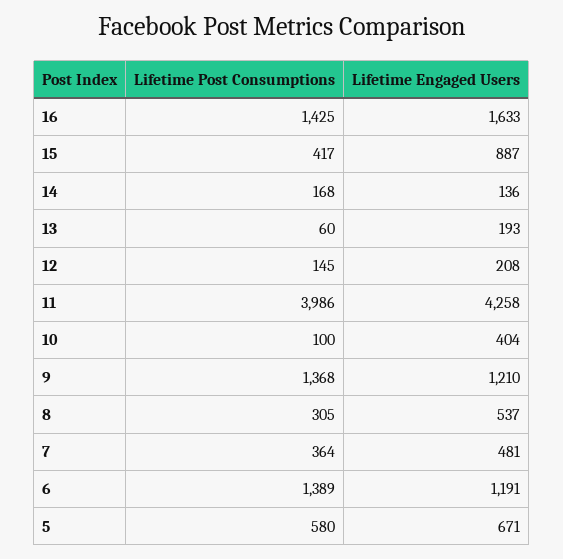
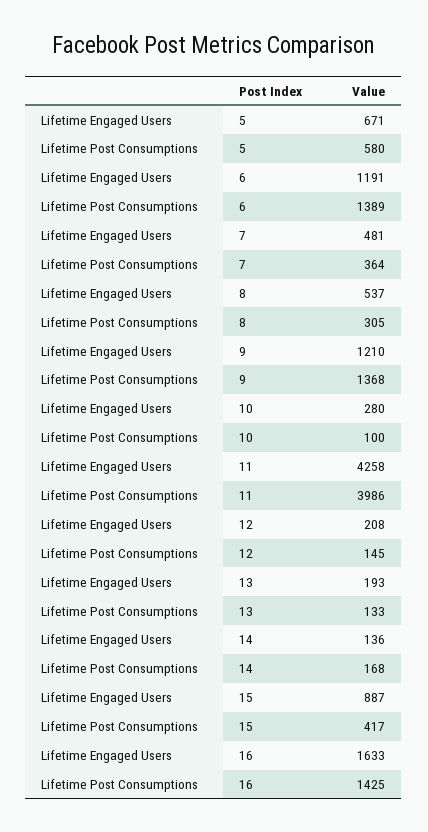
Lifetime Post Consumptions, 13: 60 -> 133
Lifetime Engaged Users, 10: 404 -> 280

